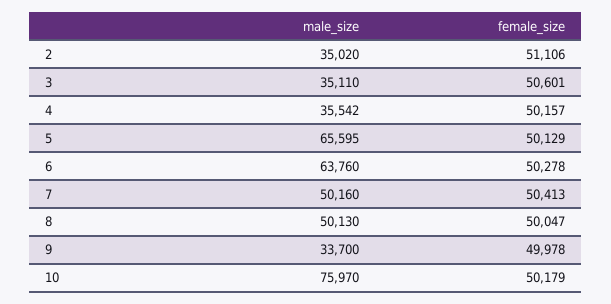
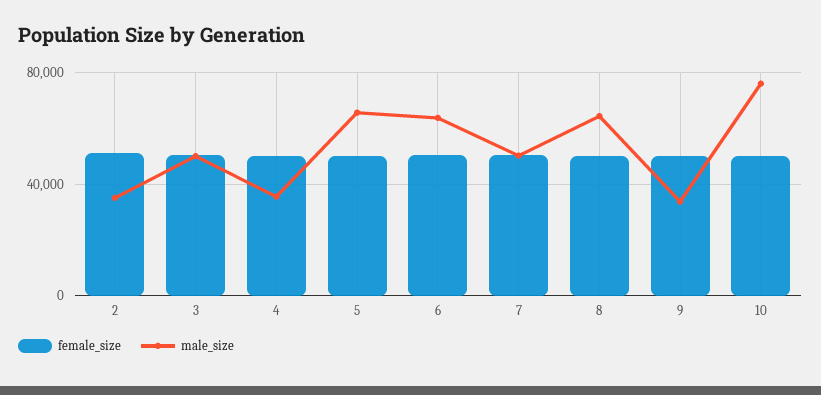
male_size, 3: 35110 -> 50000
male_size, 8: 50130 -> 65000

